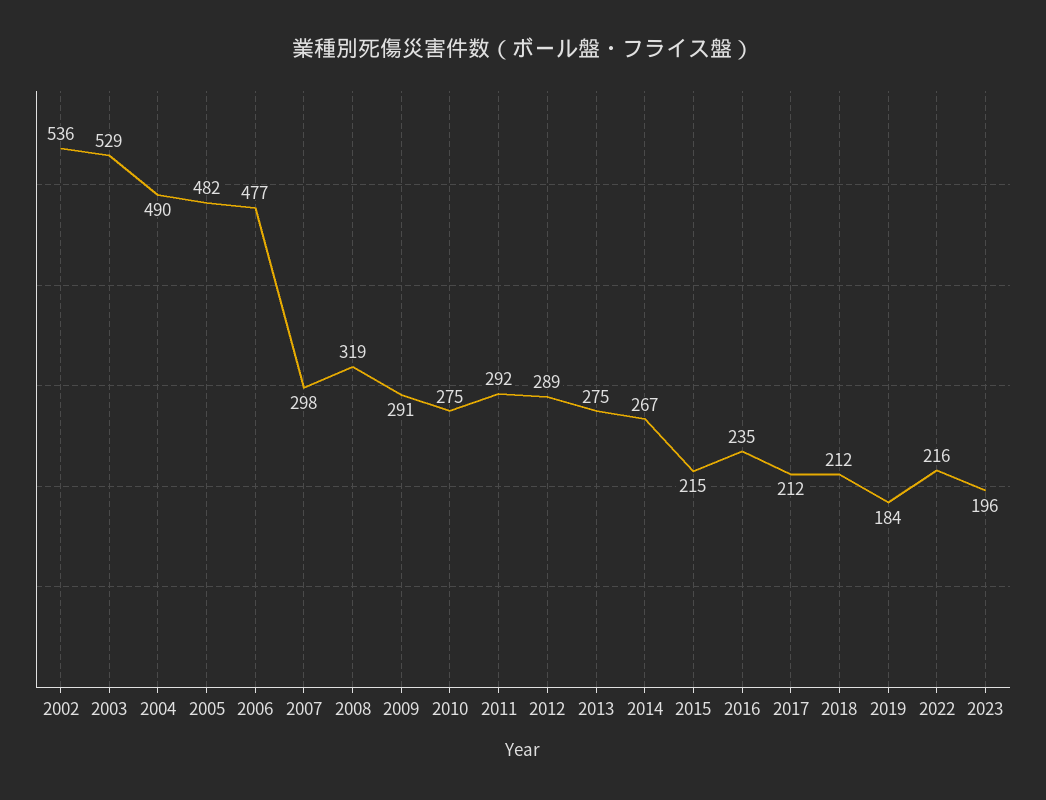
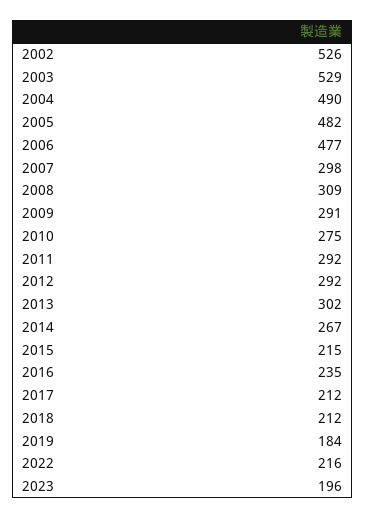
2002: 536 -> 526
2008: 319 -> 309
2012: 289 -> 292
2013: 275 -> 302

